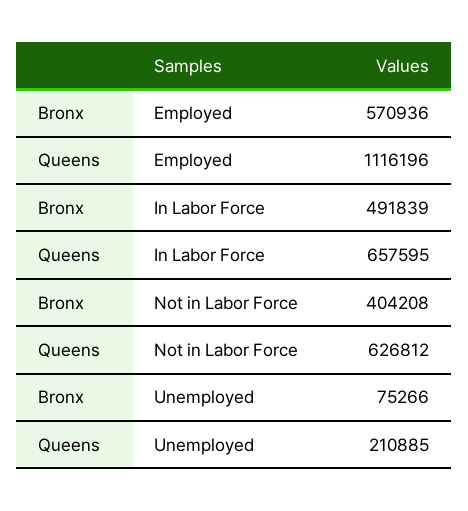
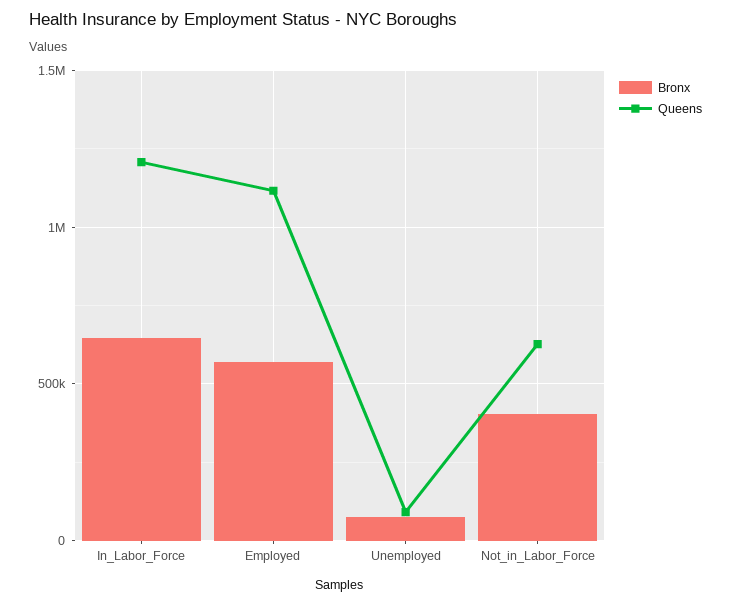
Bronx, In Labor Force: 491839 -> 650000
Queens, In Labor Force: 657595 -> 1200000
Queens, Unemployed: 210885 -> 100000

